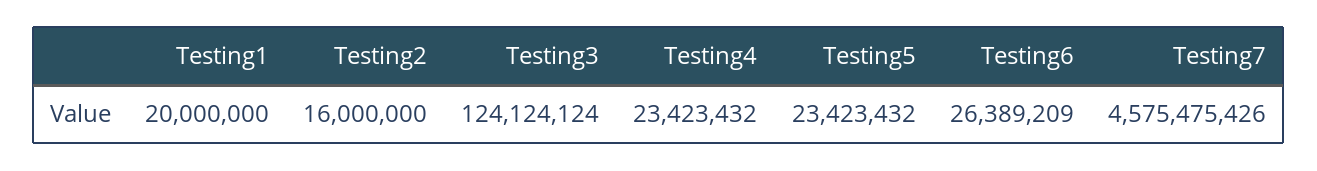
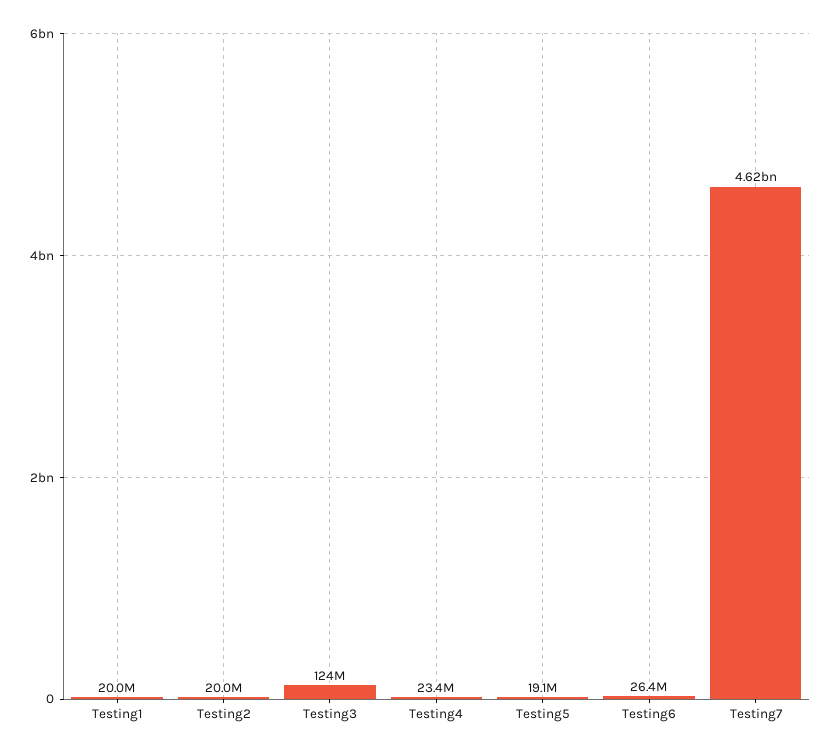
Testing2: 16000000 -> 20000000
Testing5: 23423432 -> 19100000
Testing7: 4575475426 -> 4620000000

